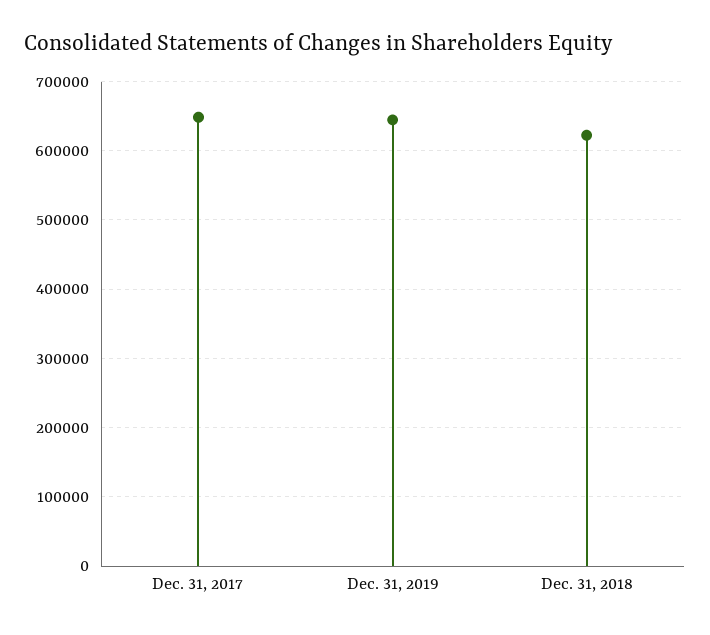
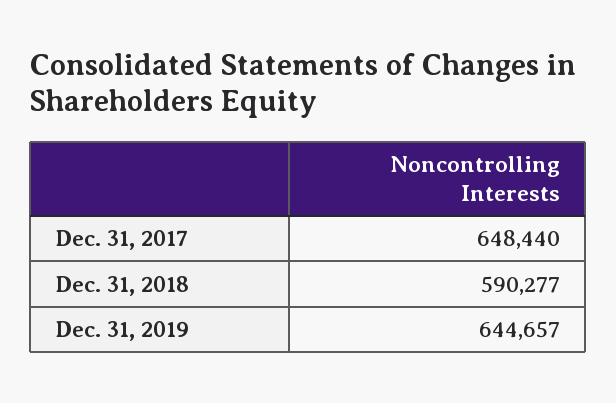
Dec. 31, 2018: 620000 -> 590277

